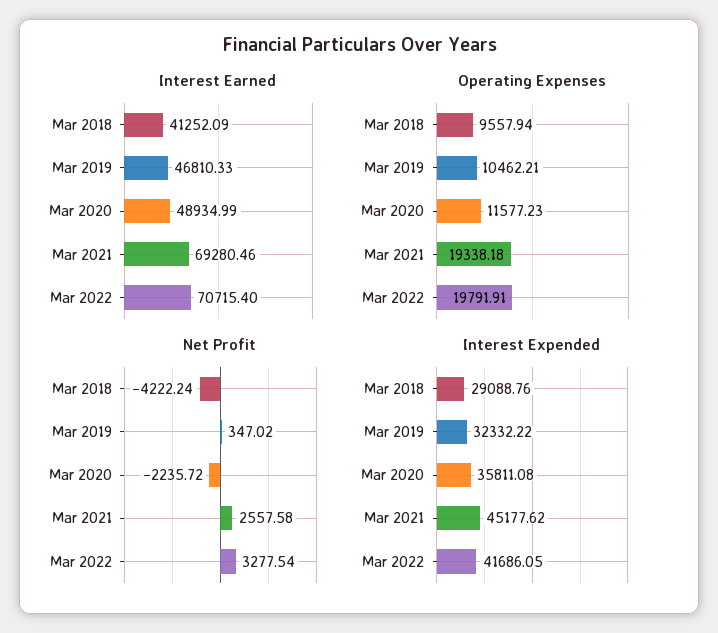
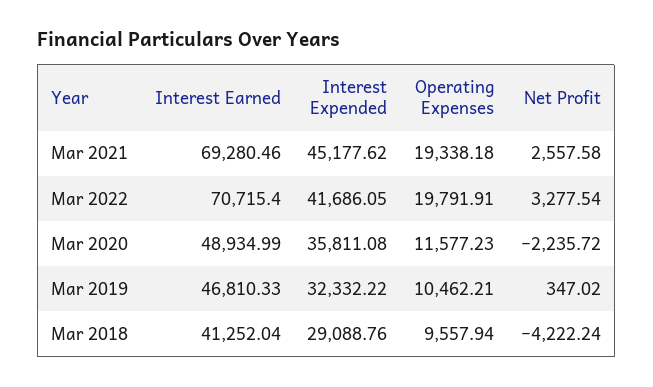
Interest Earned, Mar 2018: 41252.09 -> 41252.04

